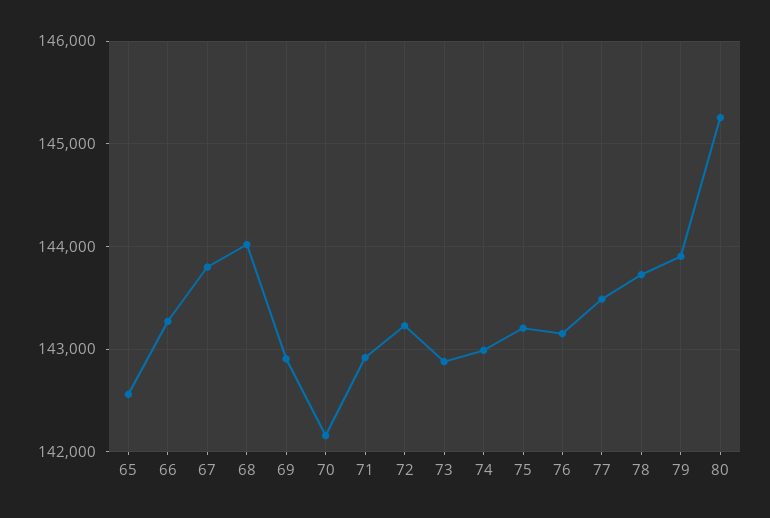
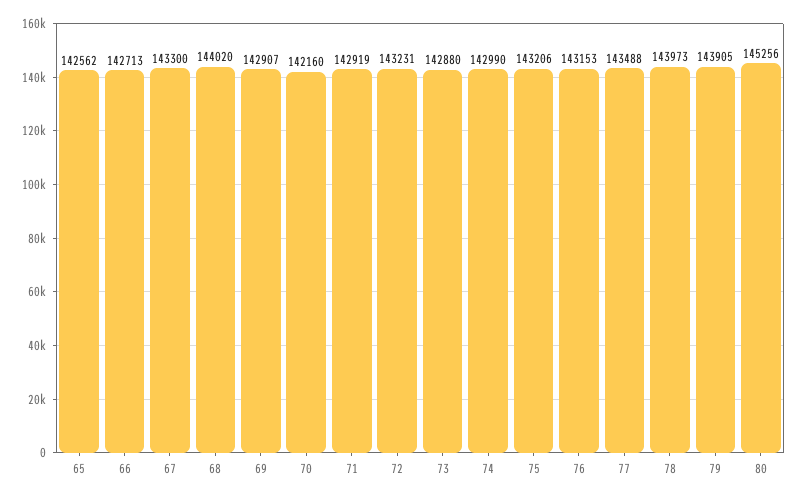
66: 143300 -> 142713
67: 143800 -> 143300
78: 143700 -> 143973

